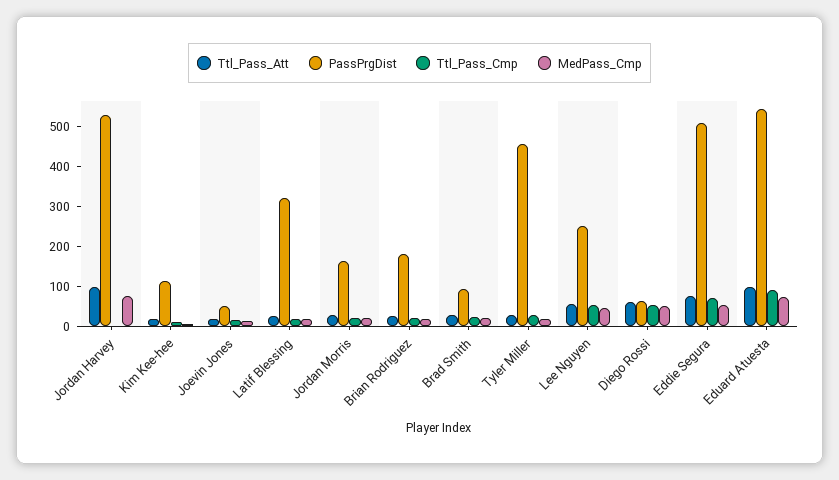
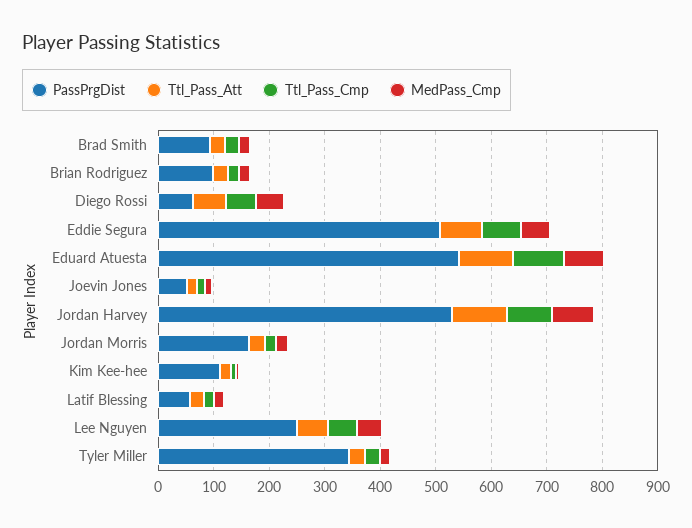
Ttl_Pass_Cmp, Jordan Harvey: 0 -> 80
PassPrgDist, Latif Blessing: 325 -> 60
PassPrgDist, Brian Rodriguez: 175 -> 100
PassPrgDist, Tyler Miller: 450 -> 340

